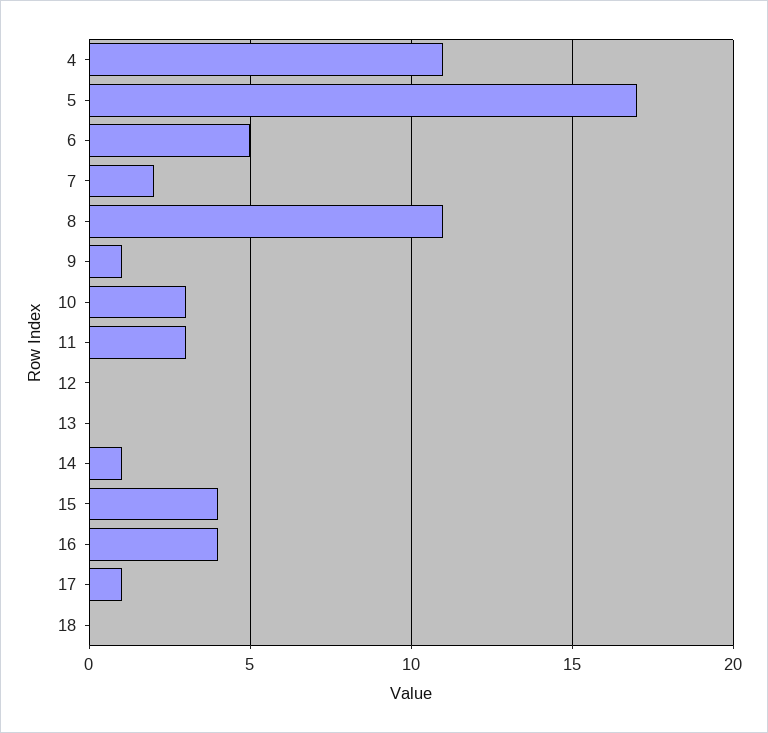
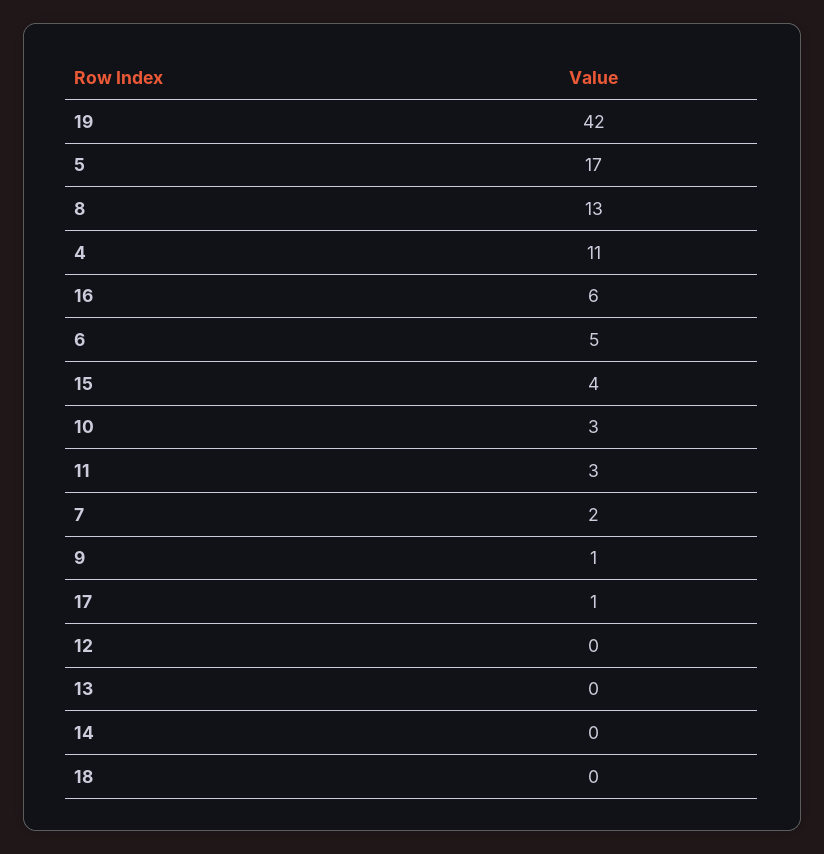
8: 11 -> 13
14: 1 -> 0
16: 4 -> 6
19: none -> 42

